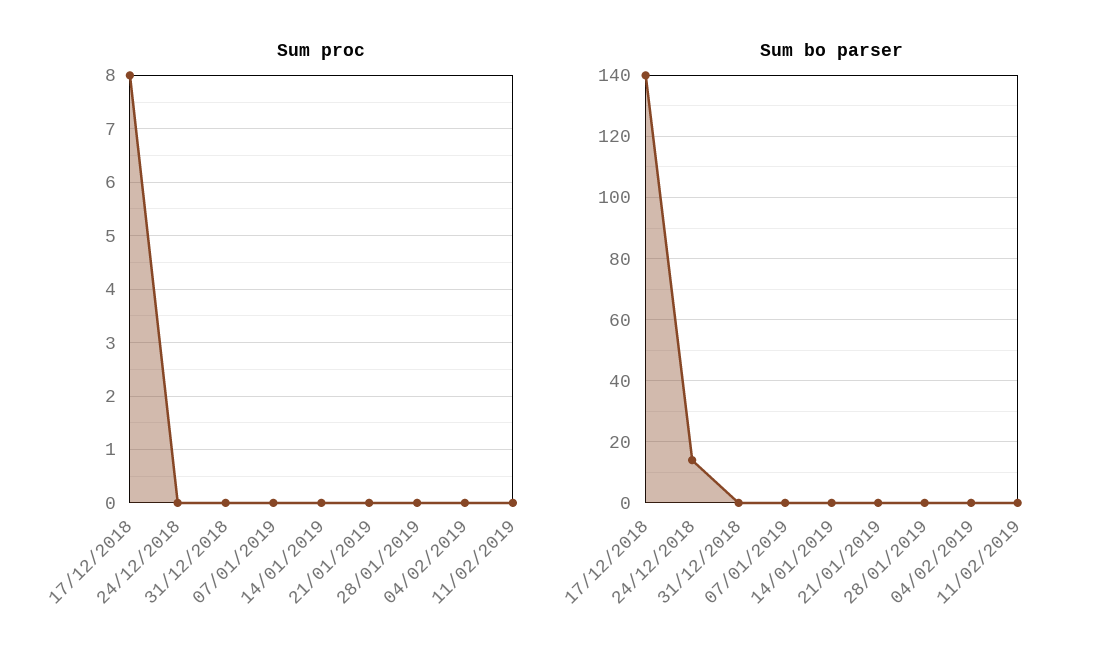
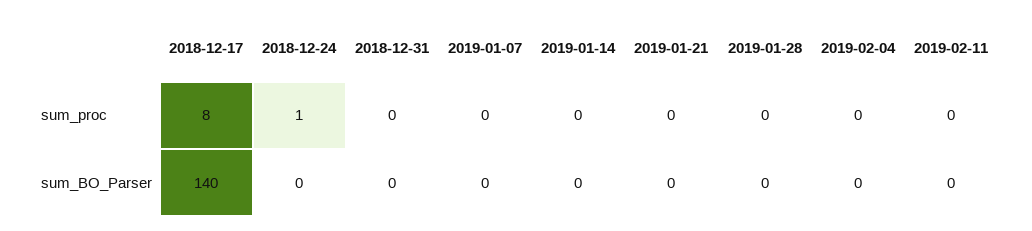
Sum proc, 24/12/2018: 0 -> 1
Sum bo parser, 24/12/2018: 15 -> 0

